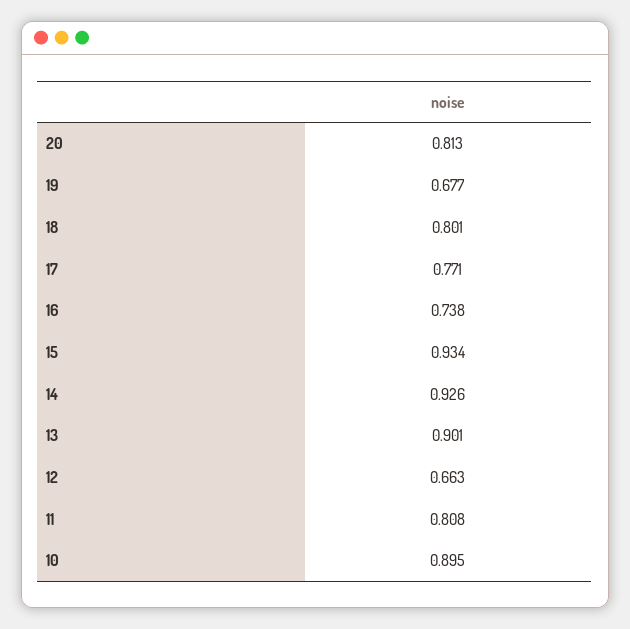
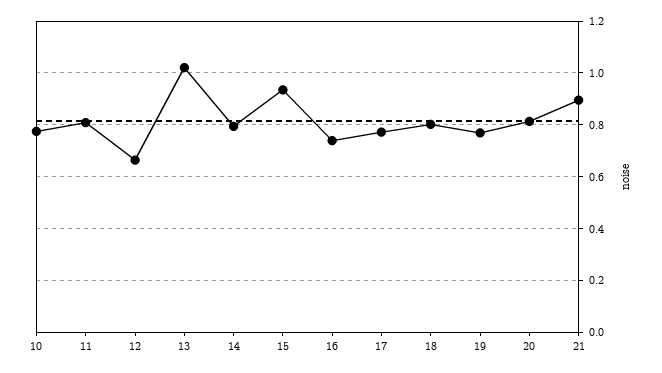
19: 0.677 -> 0.775
14: 0.926 -> 0.8
13: 0.901 -> 1.025
10: 0.895 -> 0.775
21: none -> 0.9

